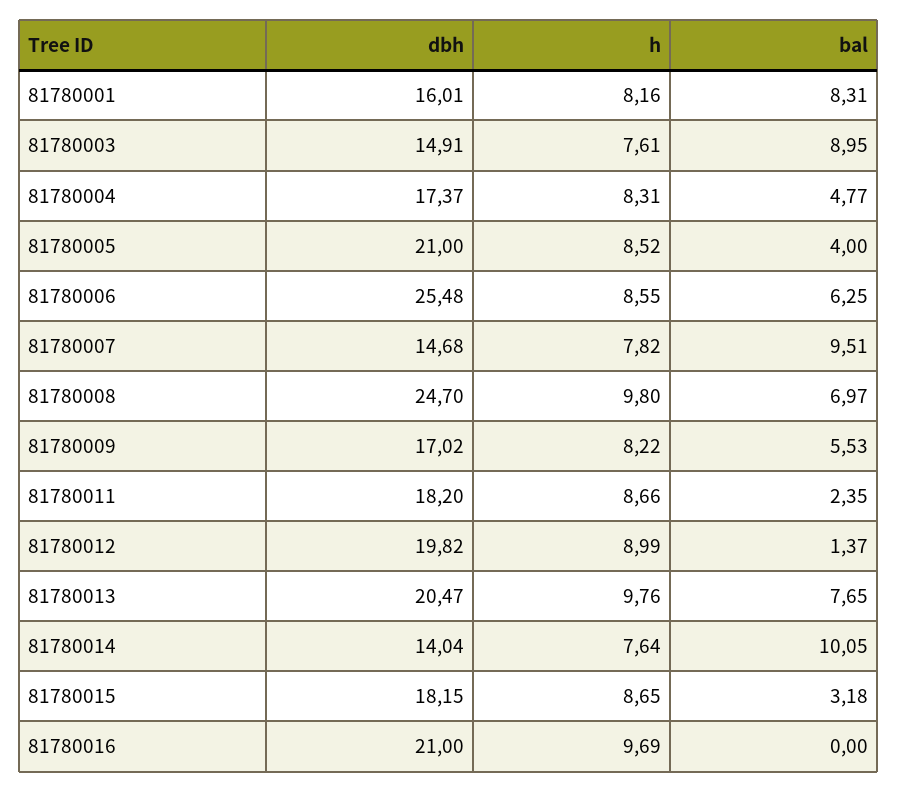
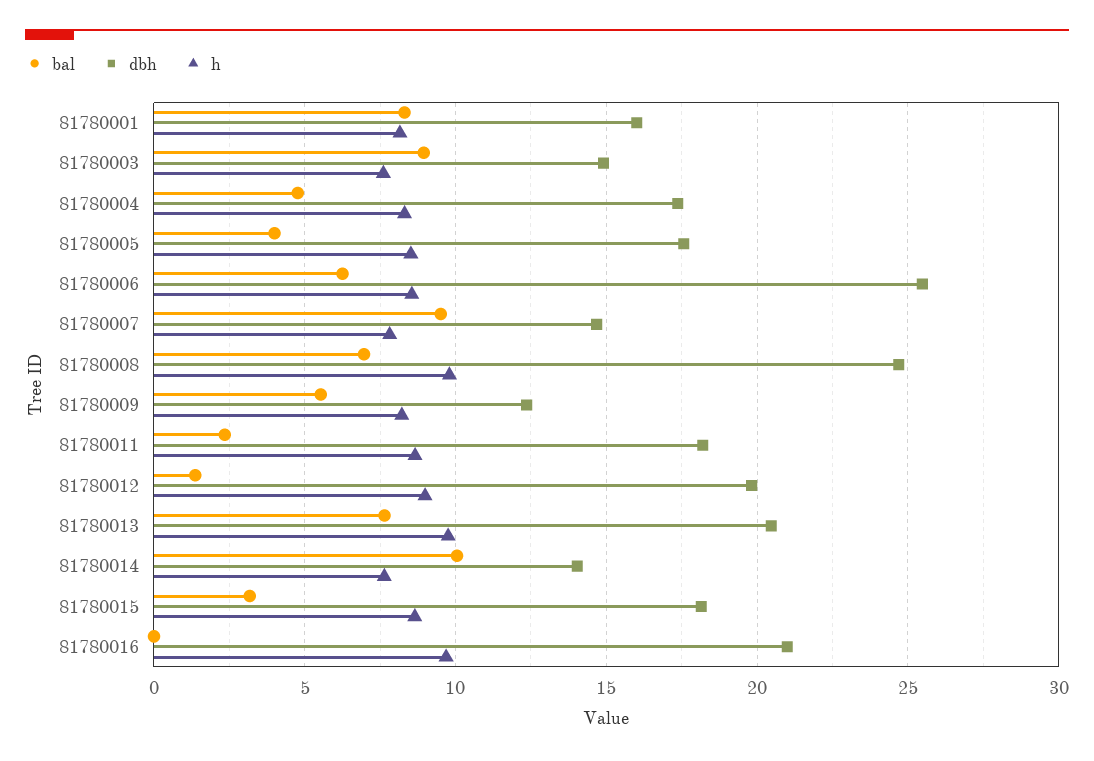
dbh, 81780005: 21 -> 17.5
dbh, 81780009: 17.02 -> 12.5

